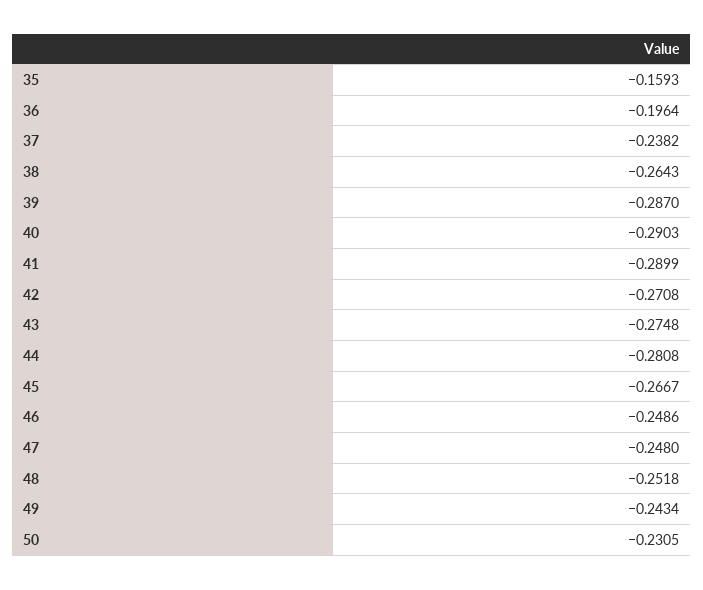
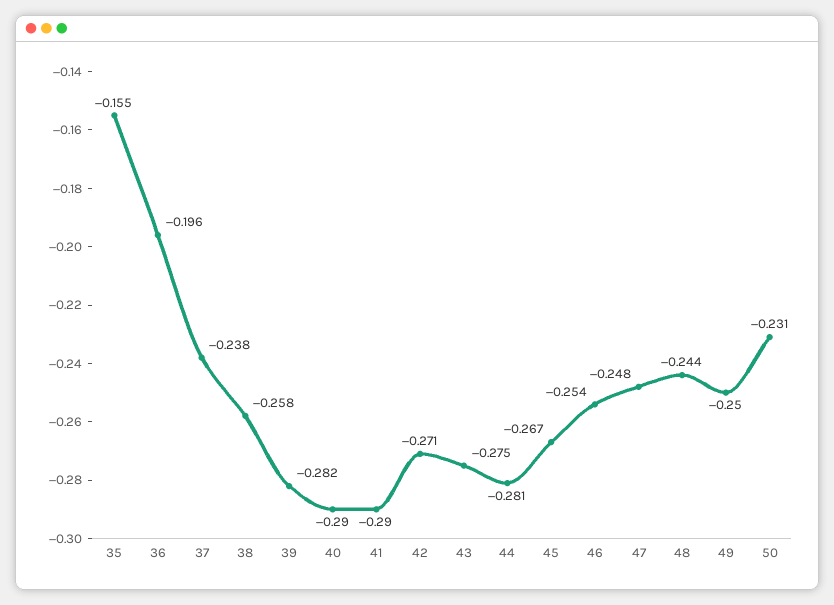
35: -0.1593 -> -0.155
38: -0.2643 -> -0.258
39: -0.287 -> -0.282
46: -0.2486 -> -0.254
48: -0.2518 -> -0.244
49: -0.2434 -> -0.25

